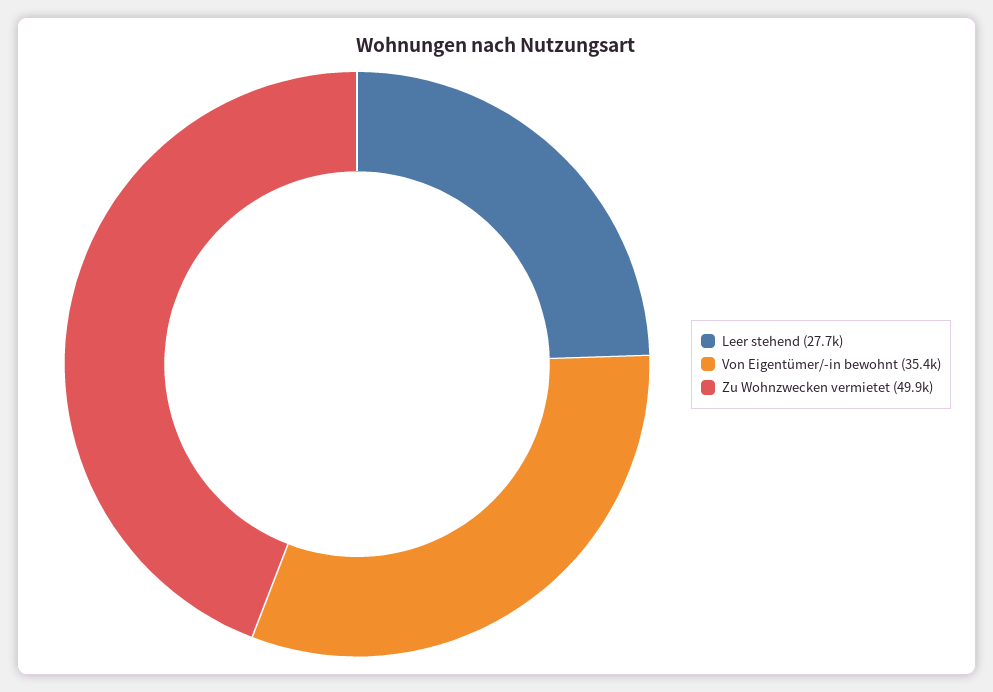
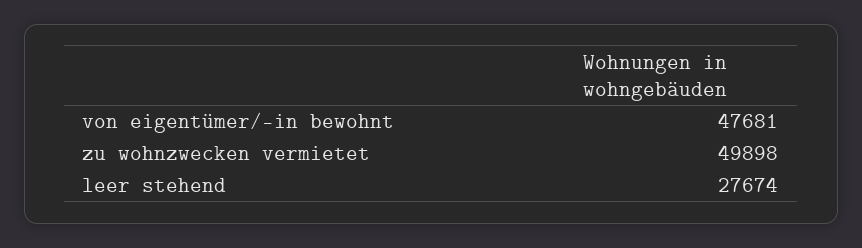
Von Eigentümer/-in bewohnt: 35400 -> 47681

